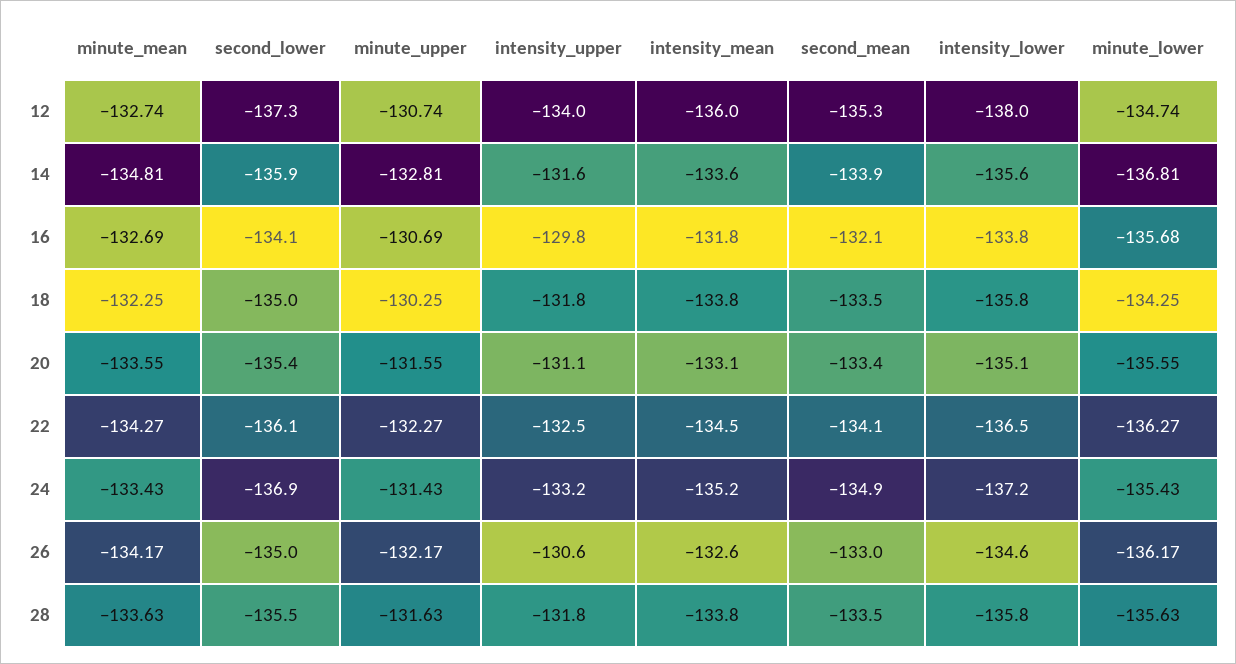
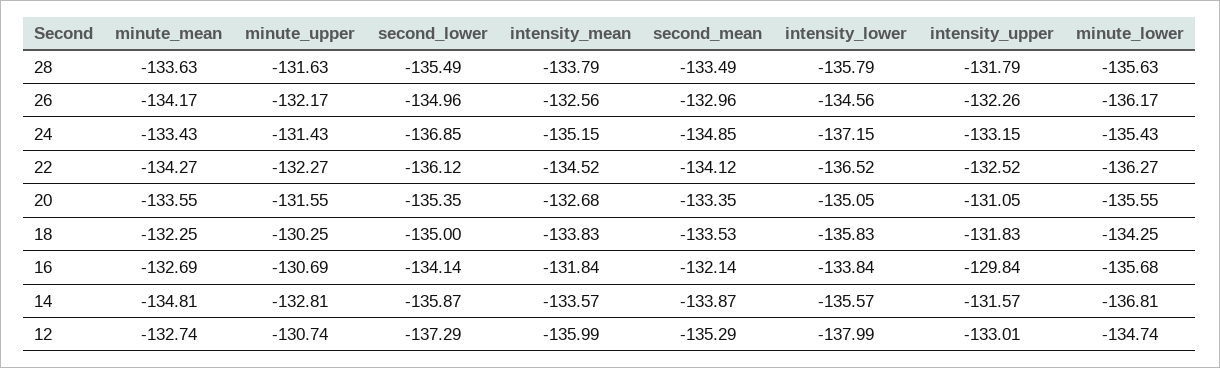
intensity_upper, 12: -134 -> -133.01
intensity_mean, 20: -133.1 -> -132.68
intensity_upper, 26: -130.6 -> -132.26

